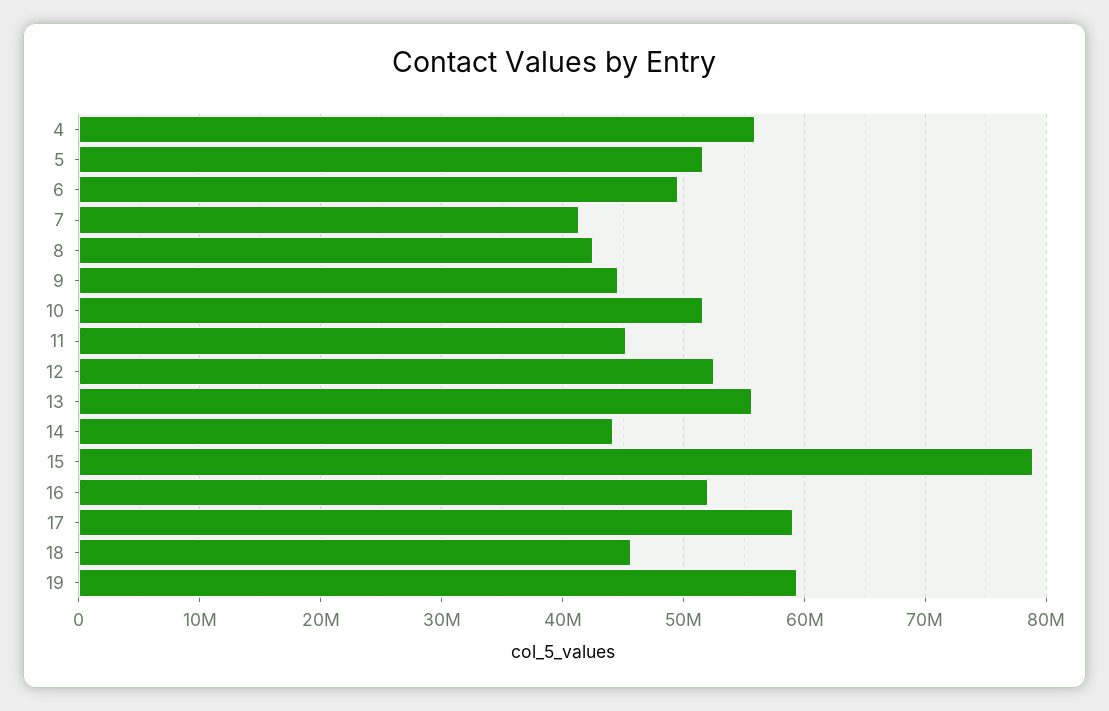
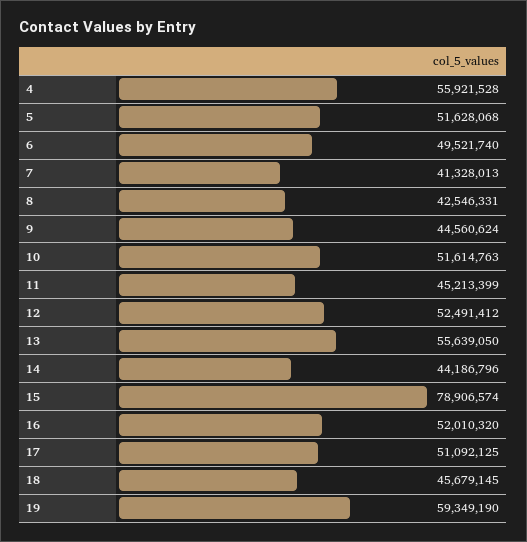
17: 59000000 -> 51092125

